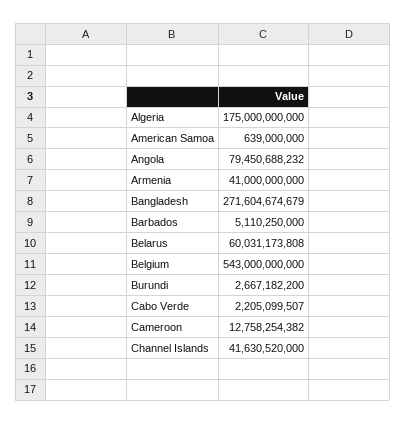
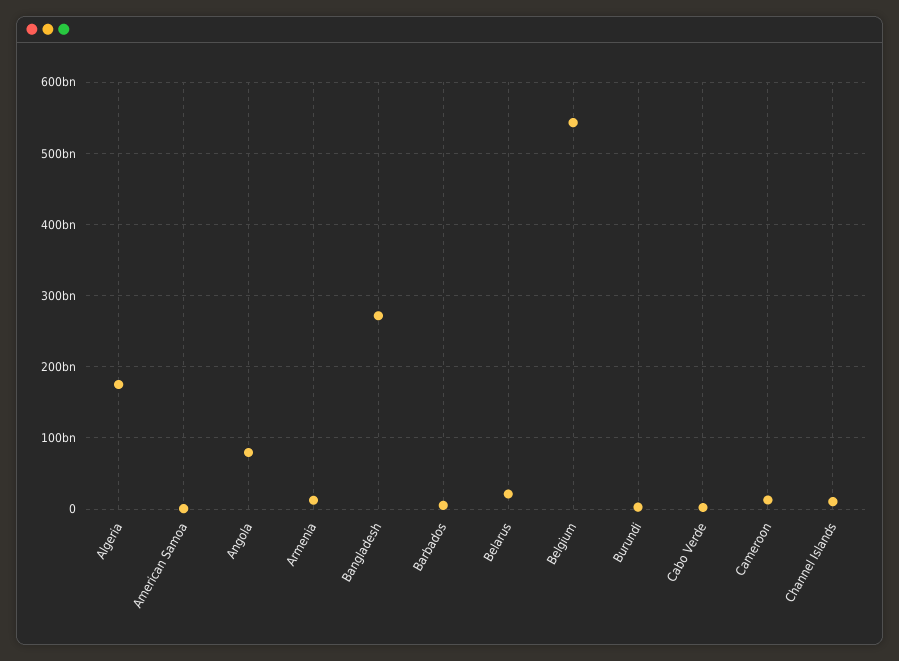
Armenia: 41000000000 -> 10000000000
Belarus: 60031173808 -> 20000000000
Channel Islands: 41630520000 -> 10000000000

